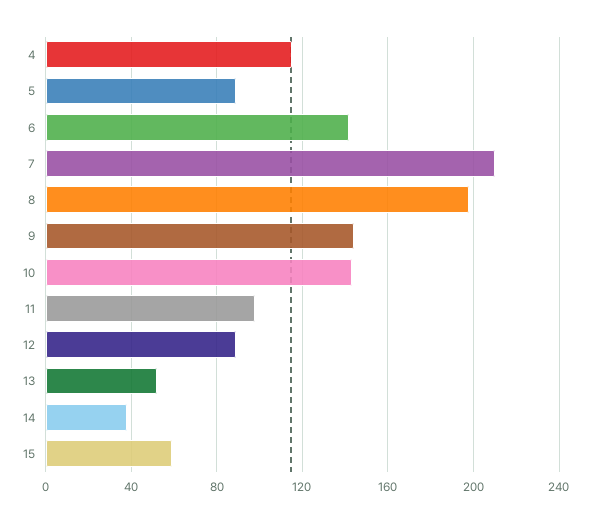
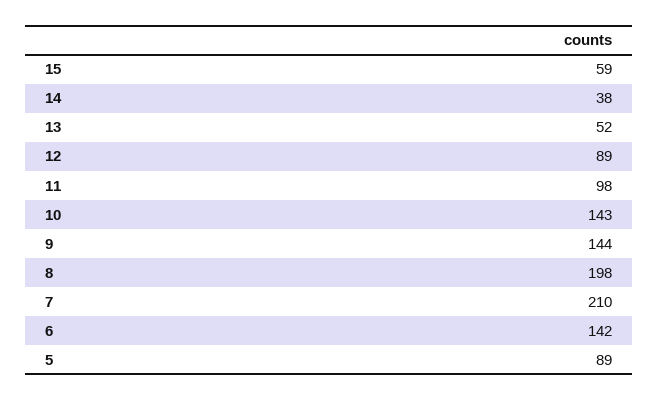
4: 115 -> none

